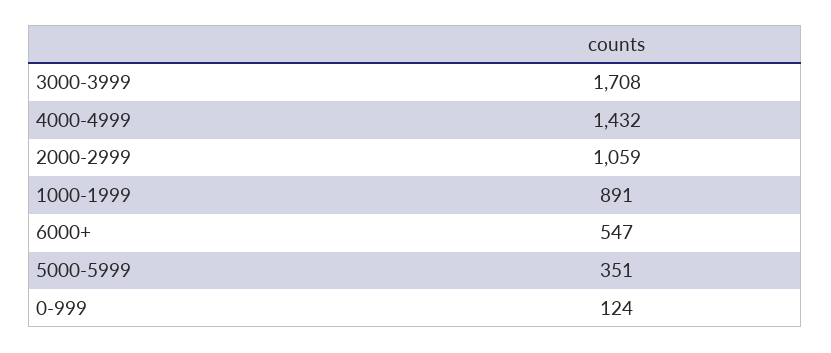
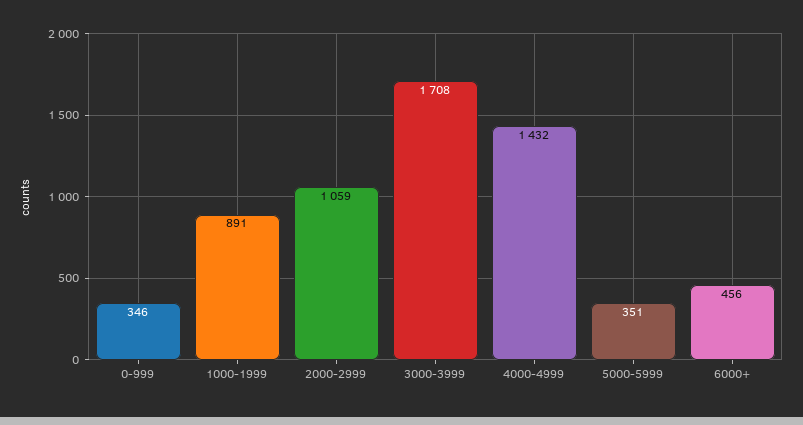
6000+: 547 -> 456
0-999: 124 -> 346

